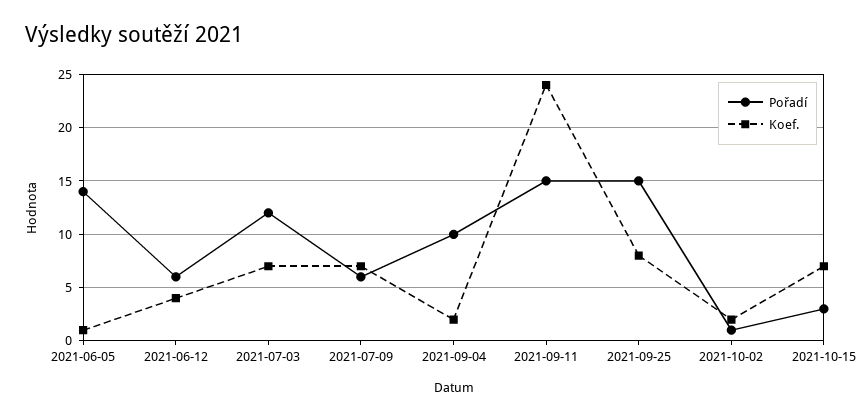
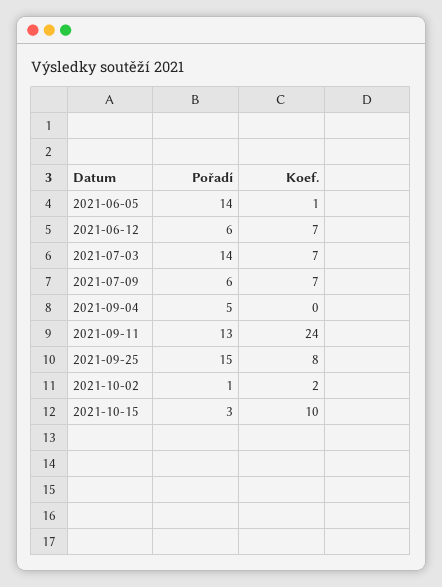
Koef., 2021-06-12: 4 -> 7
Pořadí, 2021-07-03: 12 -> 14
Pořadí, 2021-09-04: 10 -> 5
Koef., 2021-09-04: 2 -> 0
Pořadí, 2021-09-11: 15 -> 13
Koef., 2021-10-15: 7 -> 10

